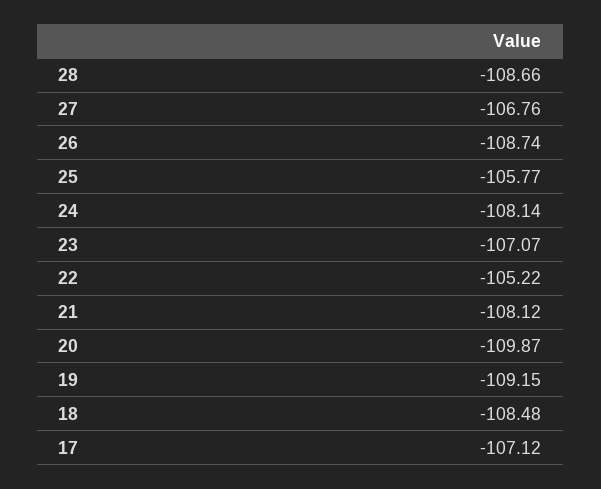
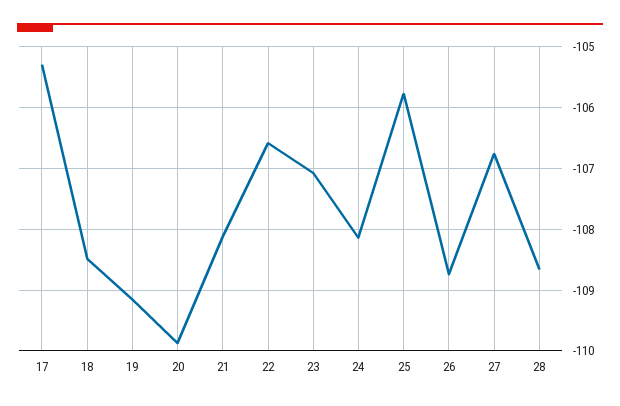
22: -105.22 -> -106.6
17: -107.12 -> -105.3

